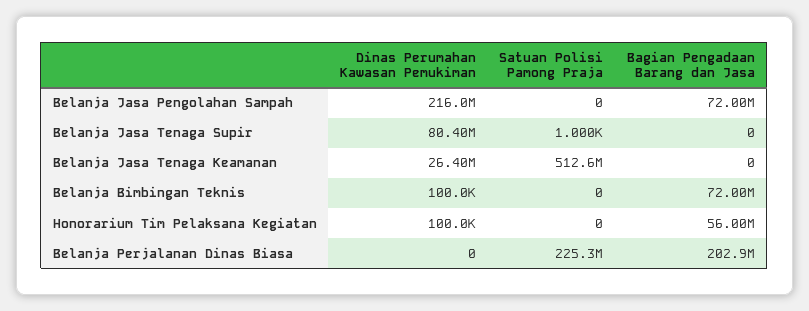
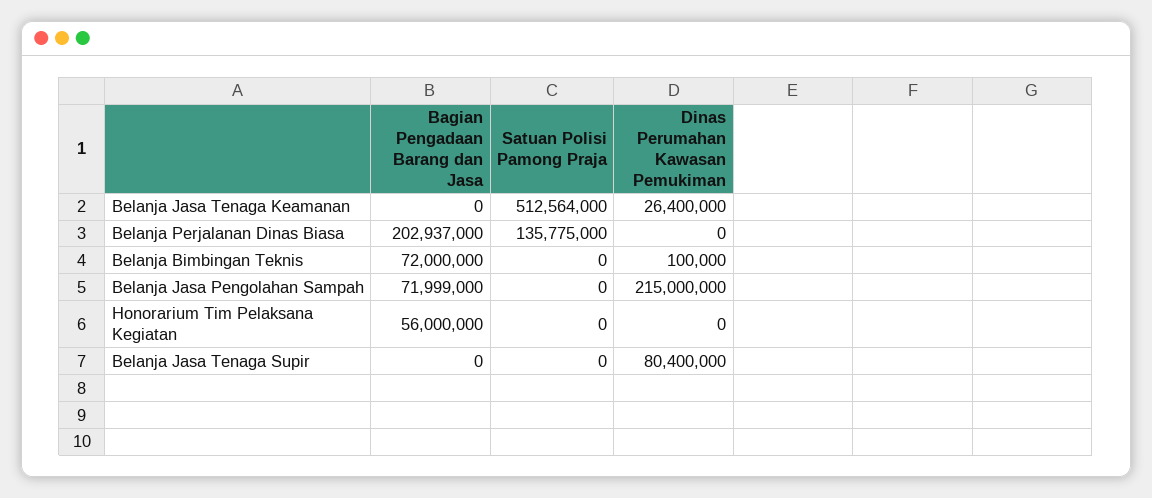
Dinas Perumahan Kawasan Pemukiman, Belanja Jasa Pengolahan Sampah: 216000000 -> 215000000
Satuan Polisi Pamong Praja, Belanja Jasa Tenaga Supir: 1000 -> 0
Dinas Perumahan Kawasan Pemukiman, Honorarium Tim Pelaksana Kegiatan: 100000 -> 0
Satuan Polisi Pamong Praja, Belanja Perjalanan Dinas Biasa: 225300000 -> 135775000

